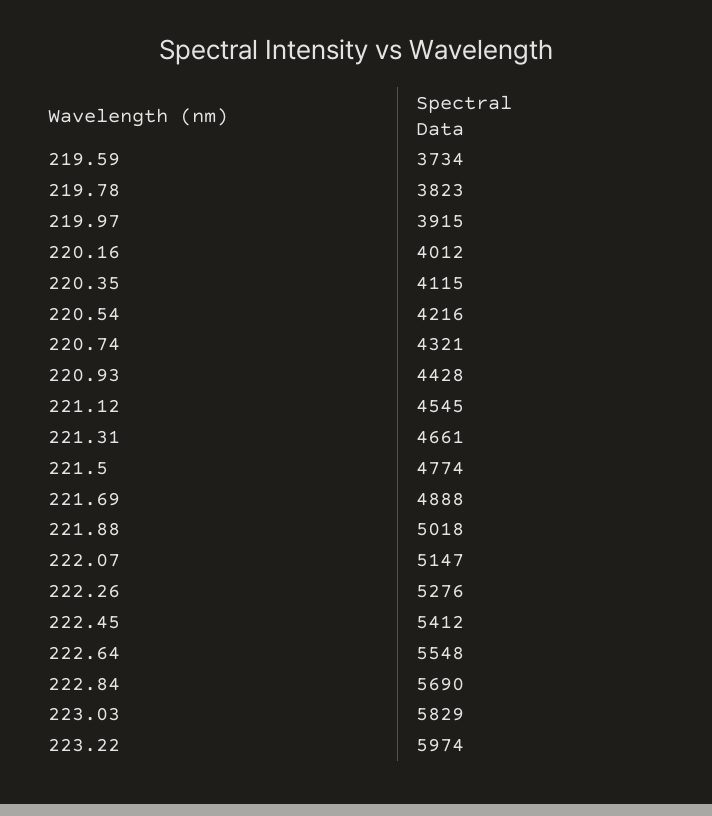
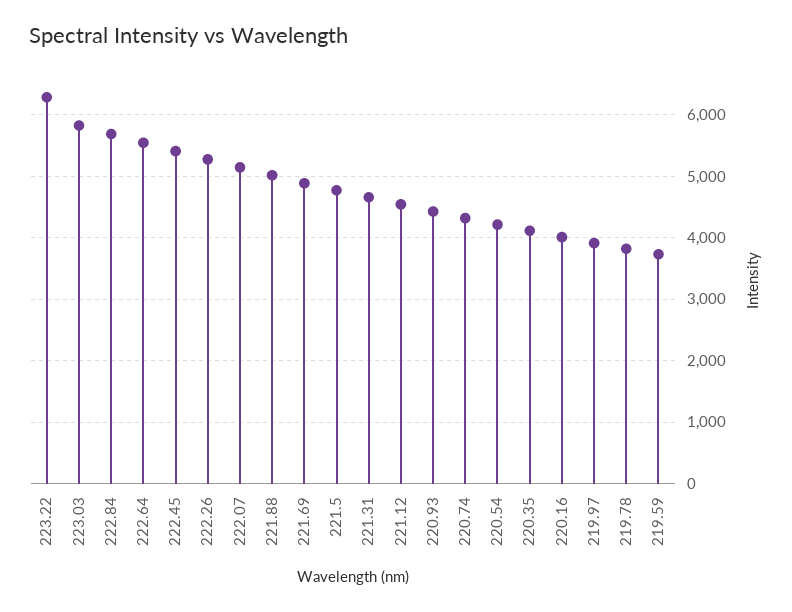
223.22: 5974 -> 6300

